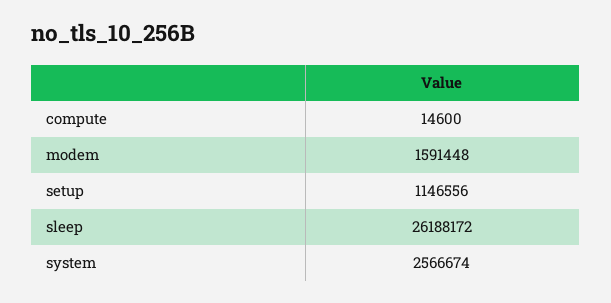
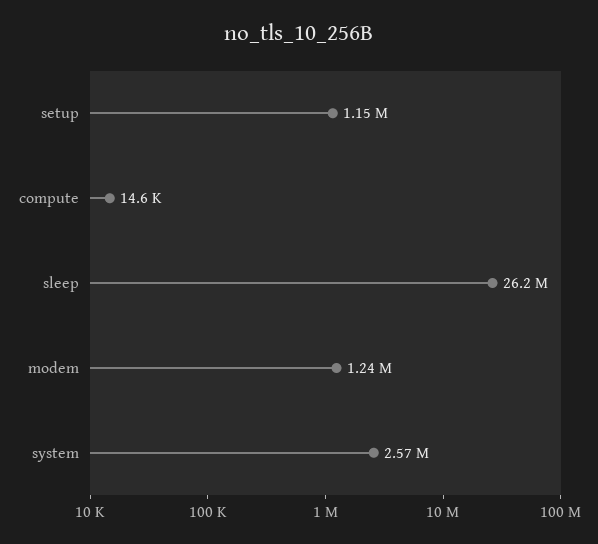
modem: 1591448 -> 1240000

